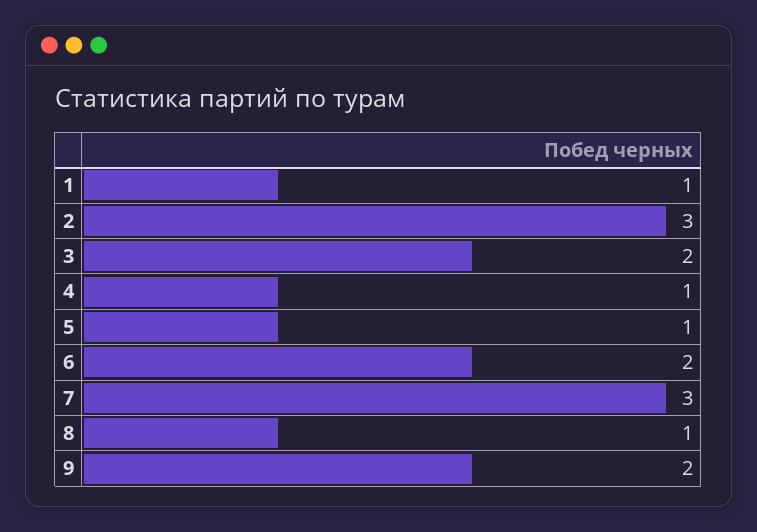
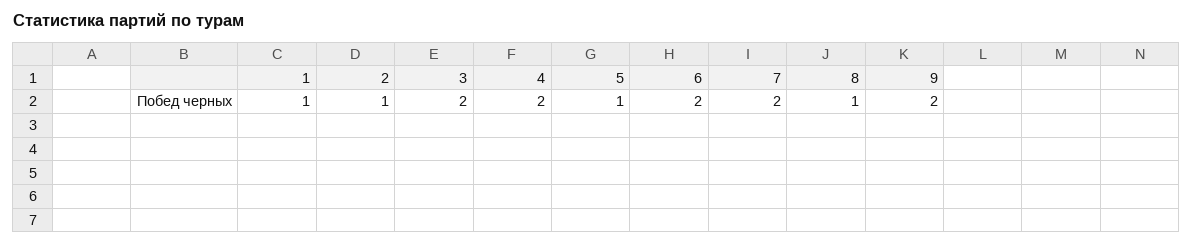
2: 3 -> 1
4: 1 -> 2
7: 3 -> 2

